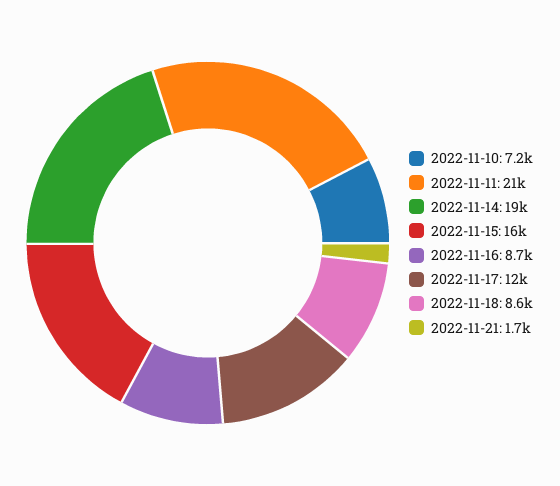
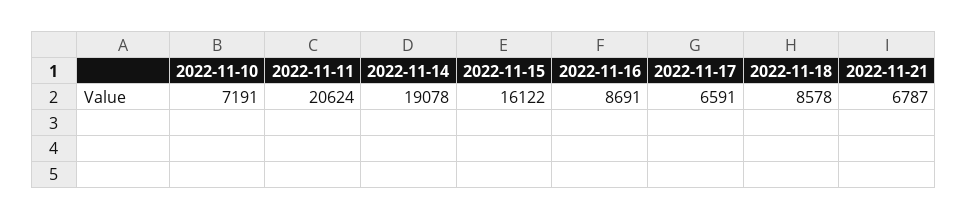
2022-11-17: 12000 -> 6591
2022-11-21: 1700 -> 6787

